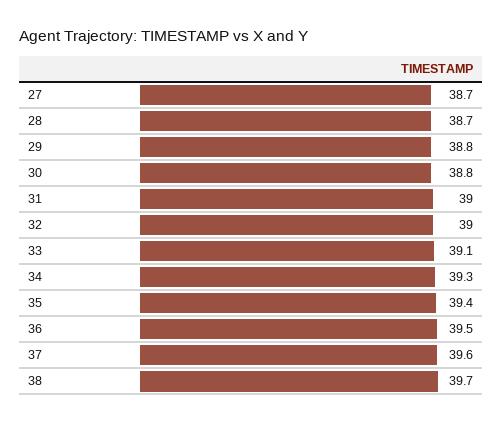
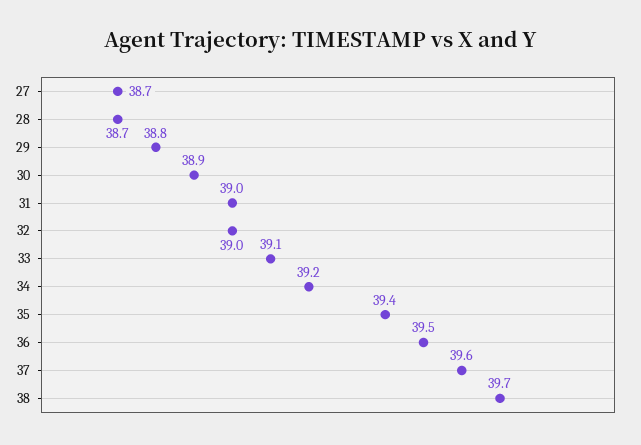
30: 38.8 -> 38.9
34: 39.3 -> 39.2

